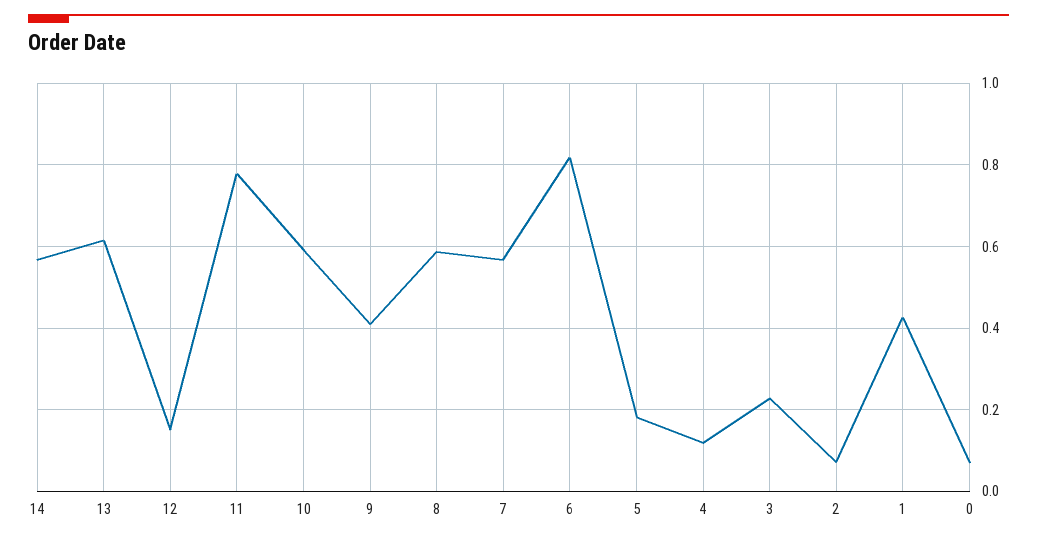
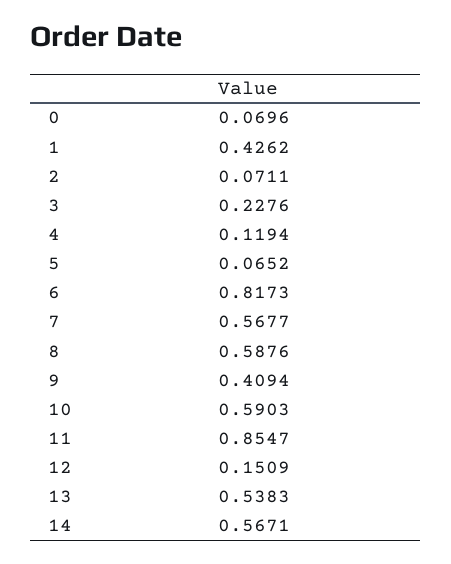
13: 0.62 -> 0.5383
11: 0.78 -> 0.8547
5: 0.18 -> 0.0652

